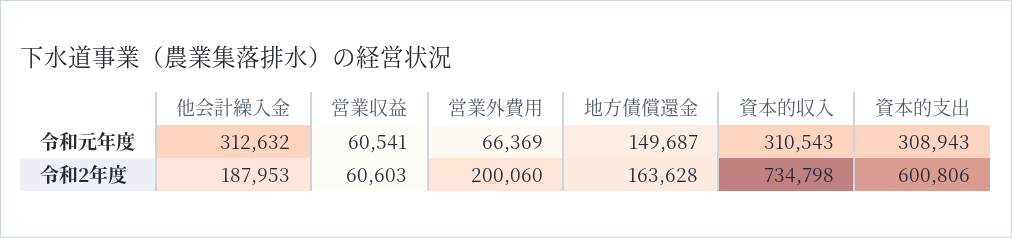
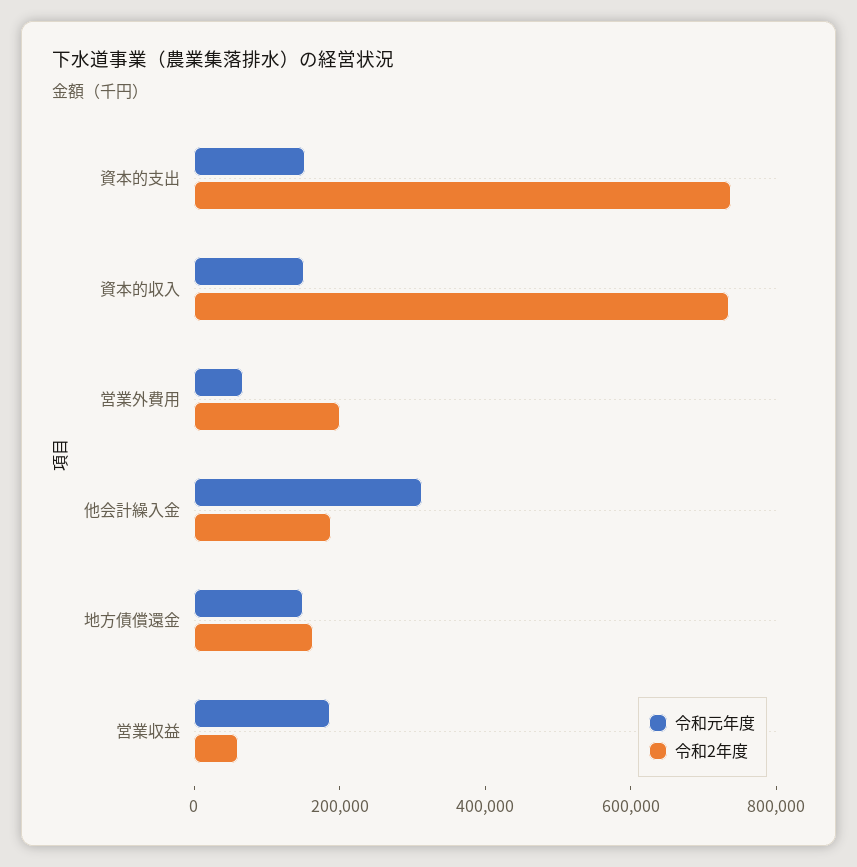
令和元年度, 営業収益: 60541 -> 200000
令和元年度, 資本的収入: 310543 -> 150000
令和元年度, 資本的支出: 308943 -> 150000
令和2年度, 資本的支出: 600806 -> 750000

